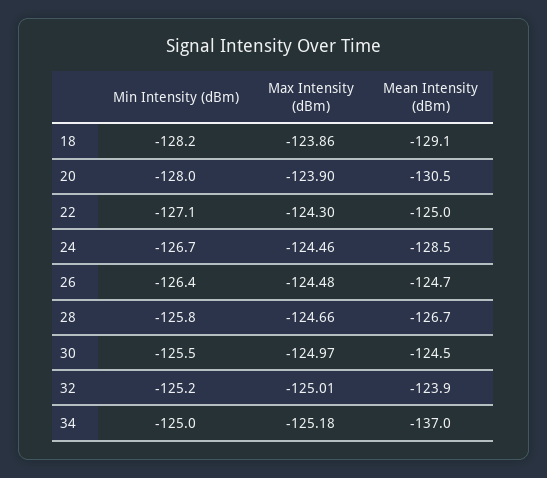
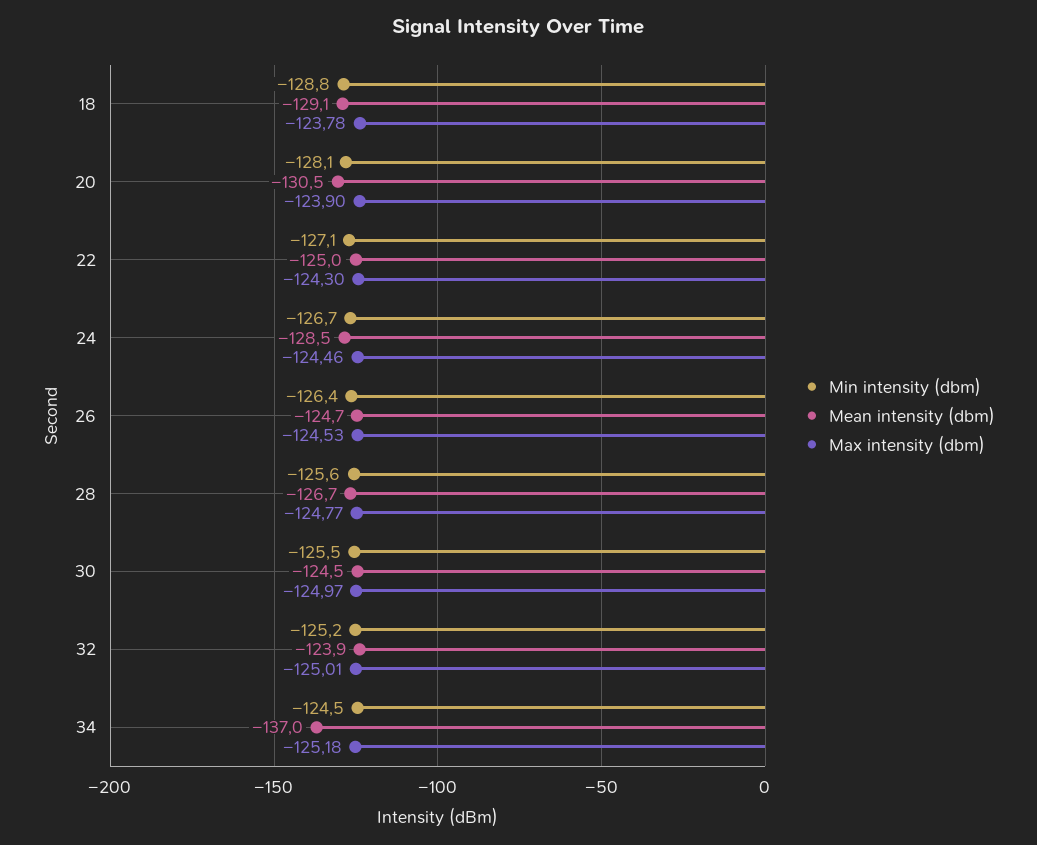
Min Intensity (dBm), 18: -128.2 -> -128.8
Max Intensity (dBm), 18: -123.86 -> -123.78
Min Intensity (dBm), 20: -128 -> -128.1
Max Intensity (dBm), 26: -124.48 -> -124.53
Min Intensity (dBm), 28: -125.8 -> -125.6
Max Intensity (dBm), 28: -124.66 -> -124.77
Min Intensity (dBm), 34: -125 -> -124.5

